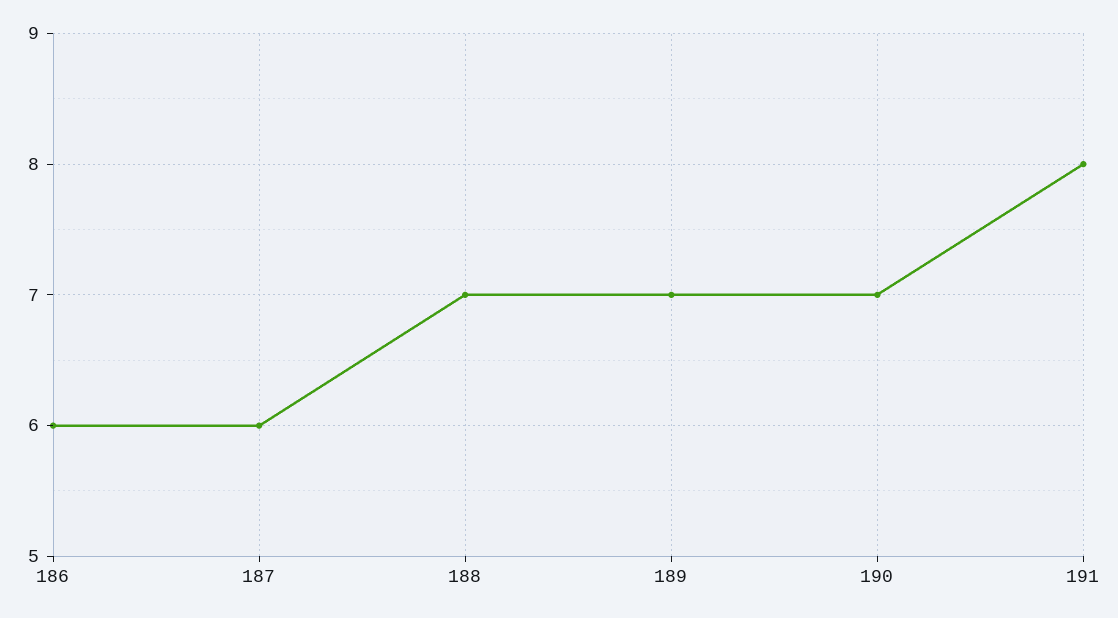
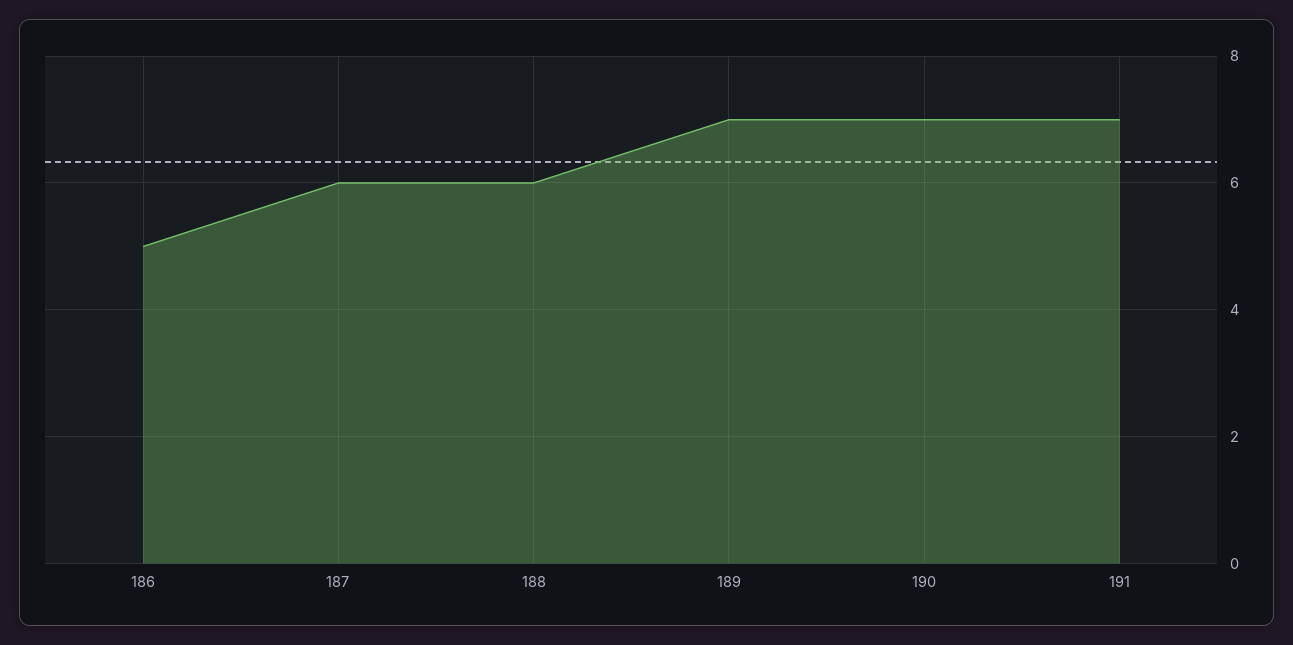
186: 6 -> 5
188: 7 -> 6
191: 8 -> 7

